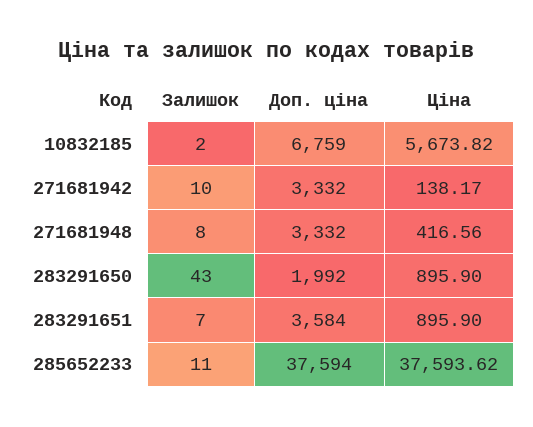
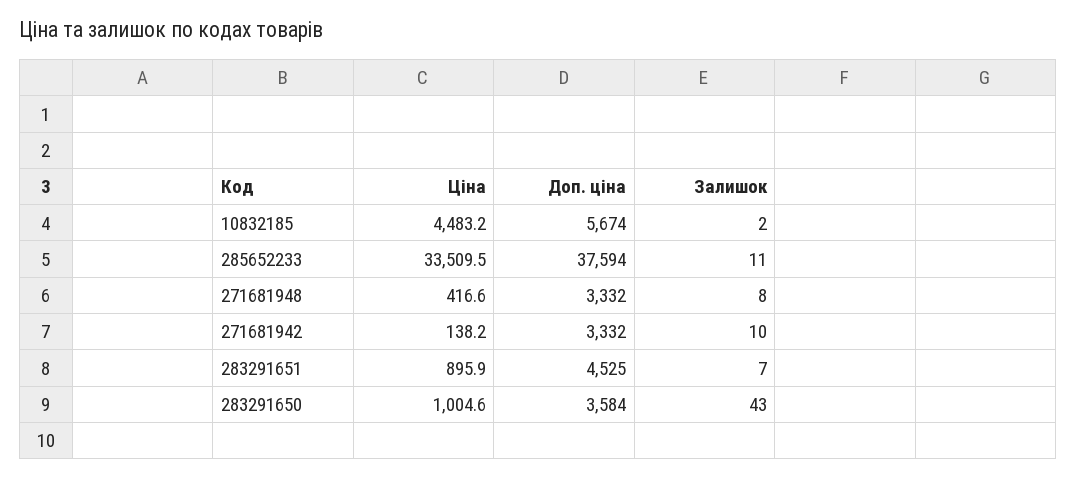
Доп. ціна, 10832185: 6759 -> 5674
Ціна, 10832185: 5673.82 -> 4483.2
Доп. ціна, 283291650: 1992 -> 3584
Ціна, 283291650: 895.9 -> 1004.6
Доп. ціна, 283291651: 3584 -> 4525
Ціна, 285652233: 37593.62 -> 33509.5

